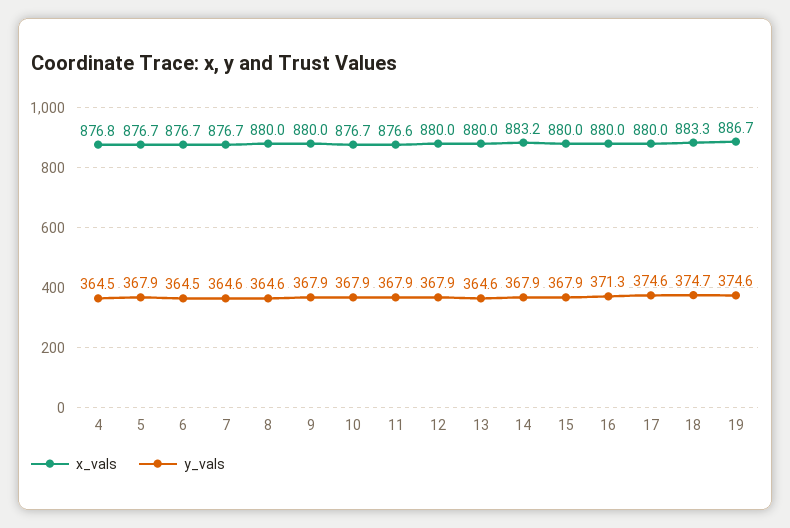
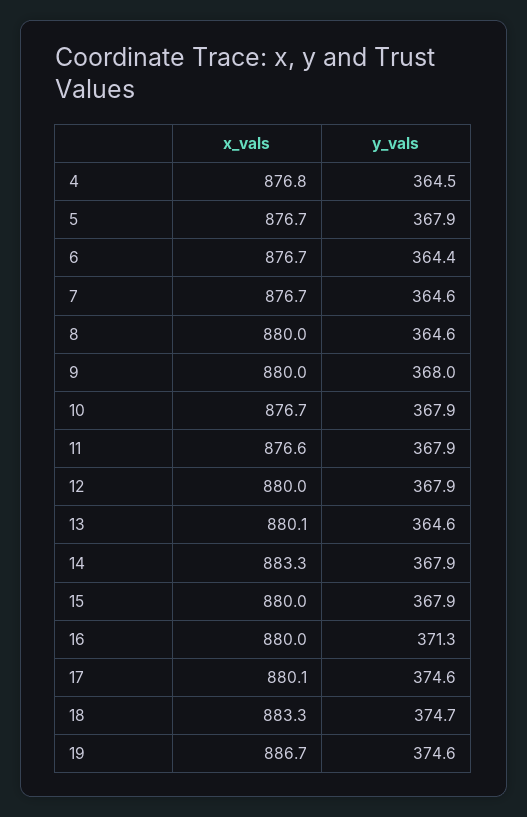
y_vals, 6: 364.5 -> 364.4
y_vals, 9: 367.9 -> 368
x_vals, 13: 880 -> 880.1
x_vals, 14: 883.2 -> 883.3
x_vals, 17: 880 -> 880.1

